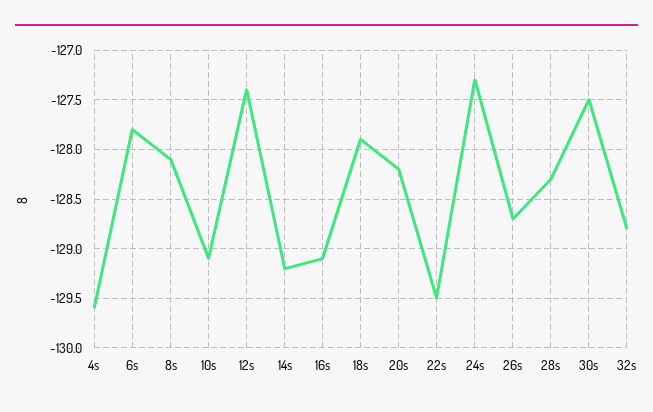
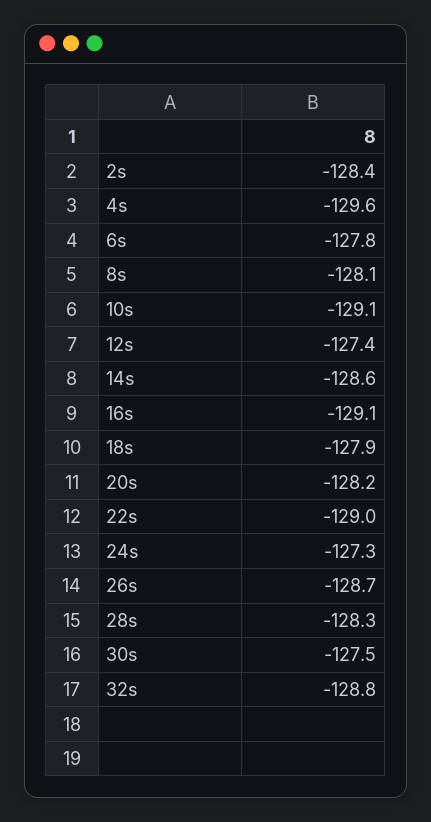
14s: -129.2 -> -128.6
22s: -129.5 -> -129
2s: none -> -128.4

